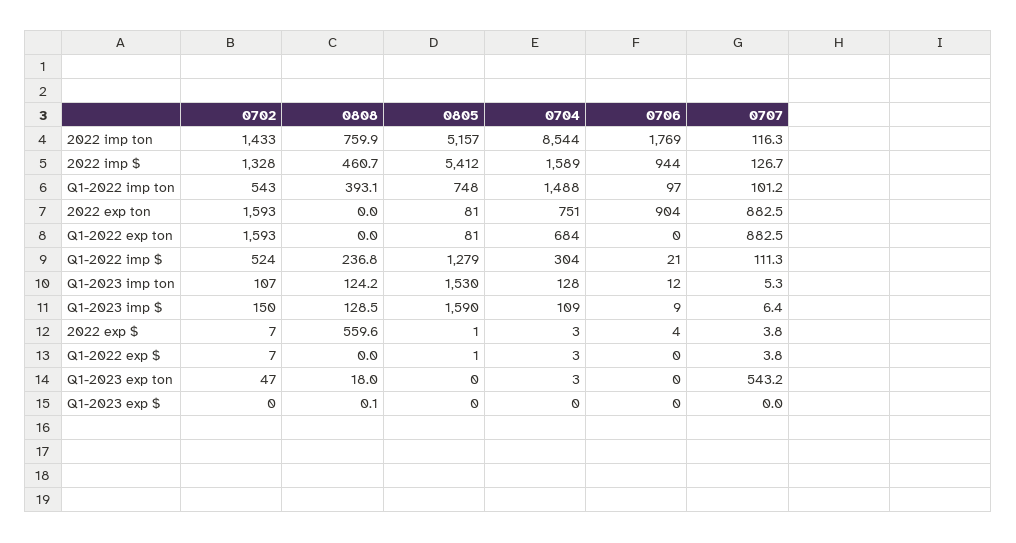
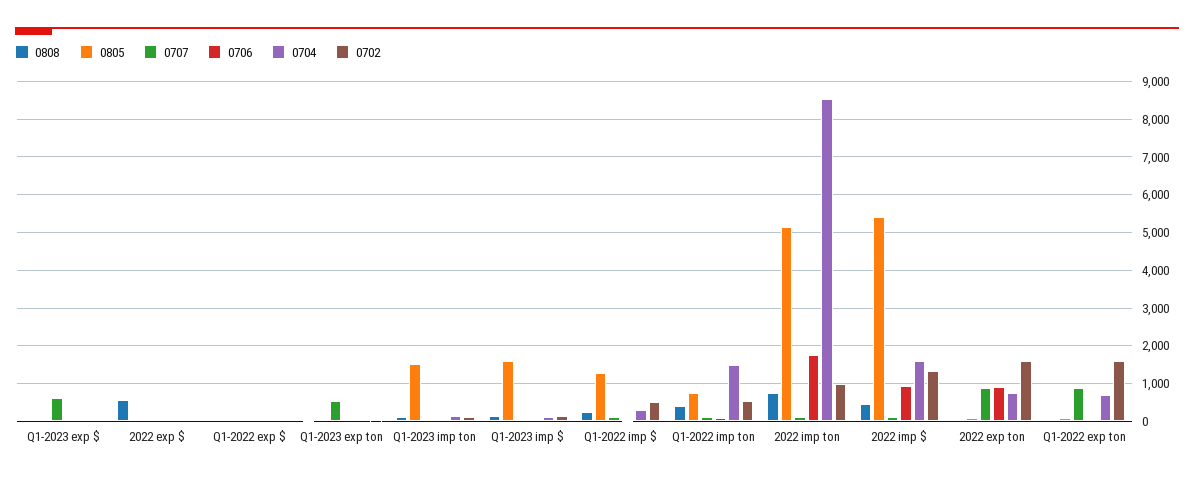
0702, 2022 imp ton: 1433 -> 1000
0707, Q1-2023 exp $: 0 -> 600

